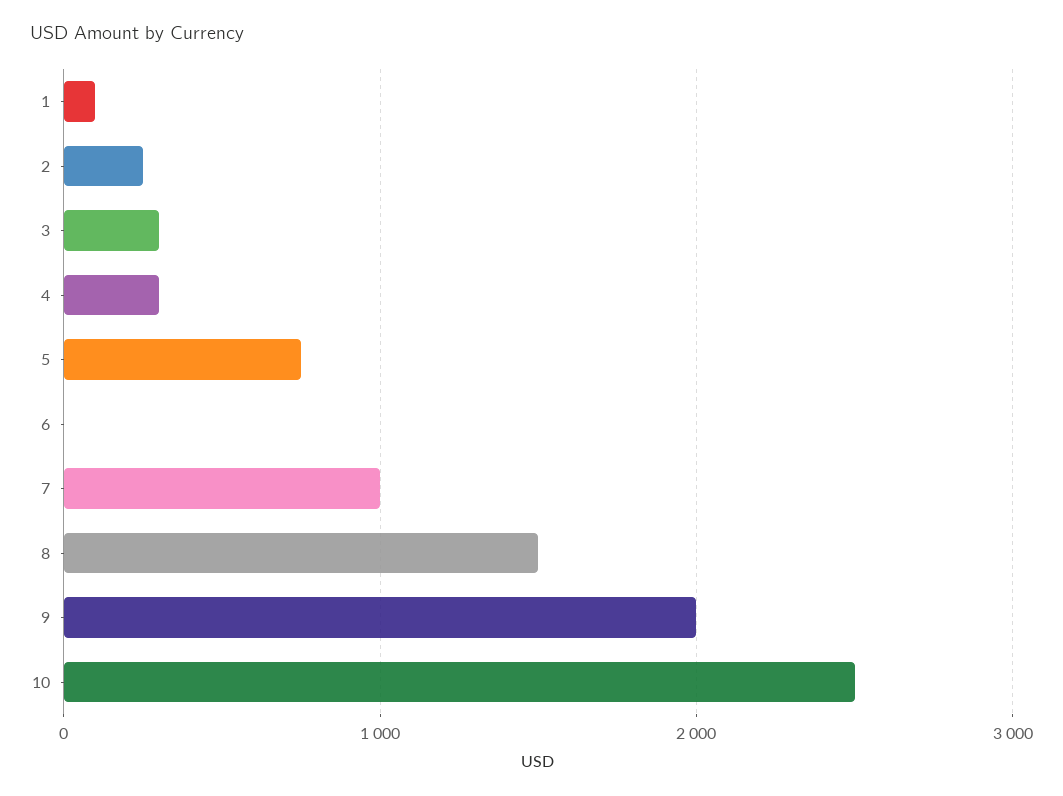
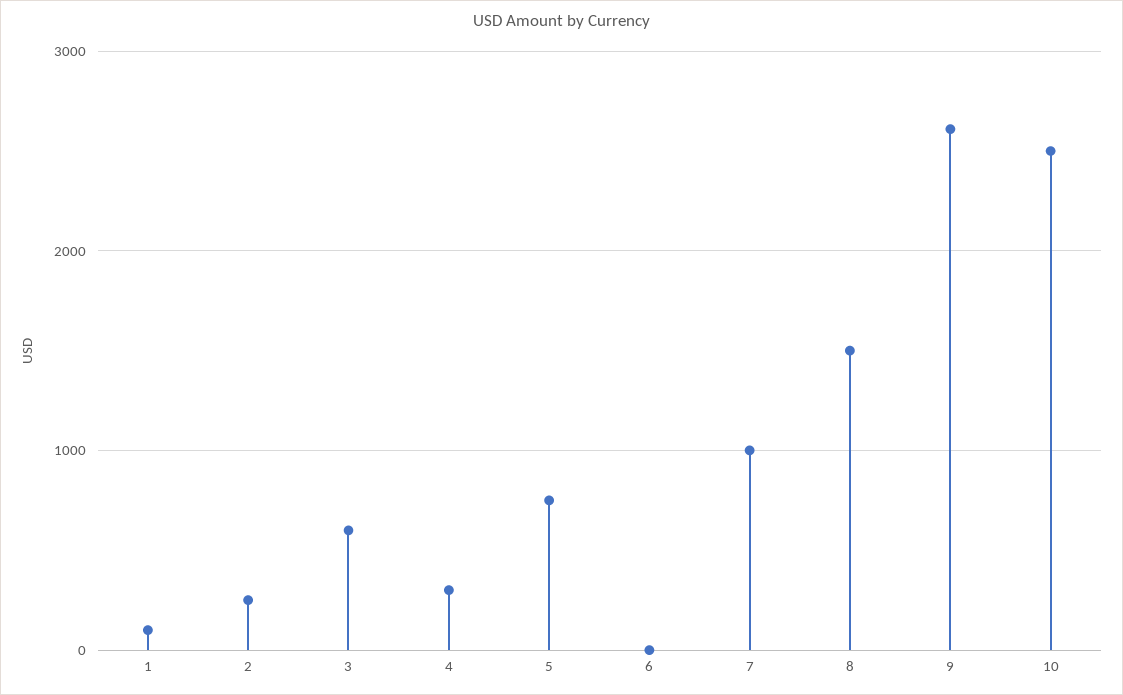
3: 300 -> 600
9: 2000 -> 2600

